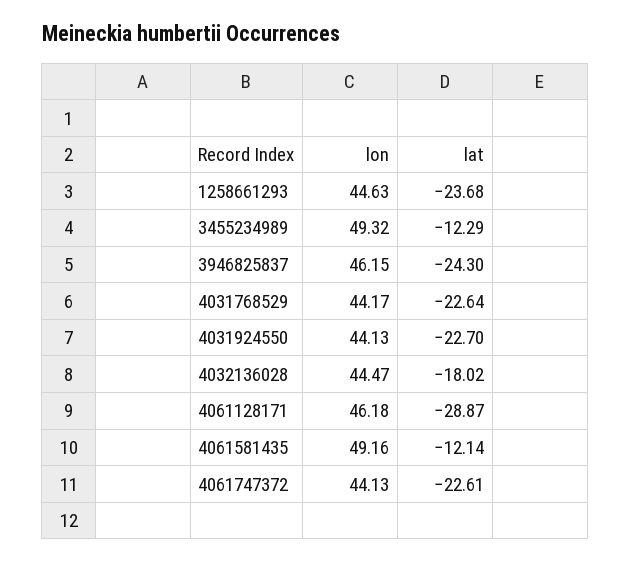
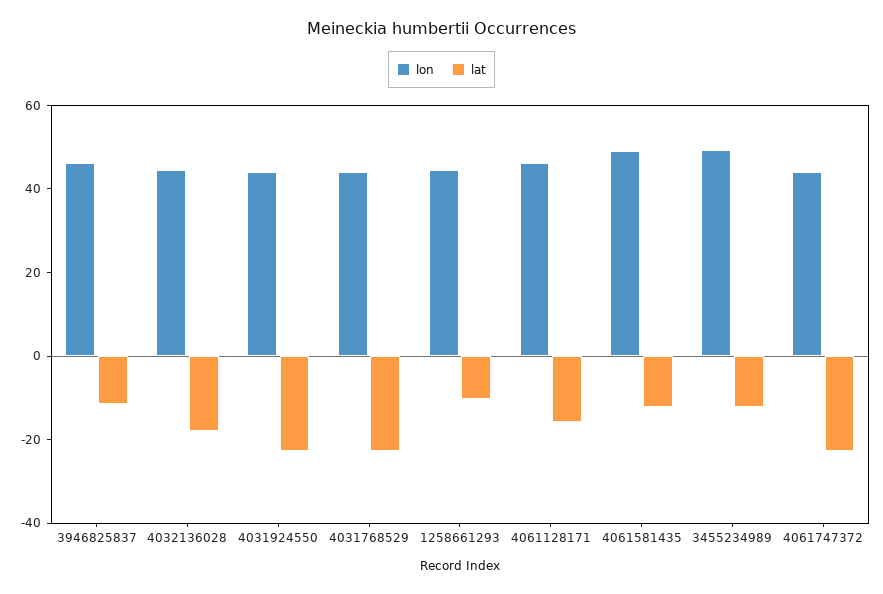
lat, 1258661293: -23.68 -> -10
lat, 3946825837: -24.3 -> -10
lat, 4061128171: -28.87 -> -15

